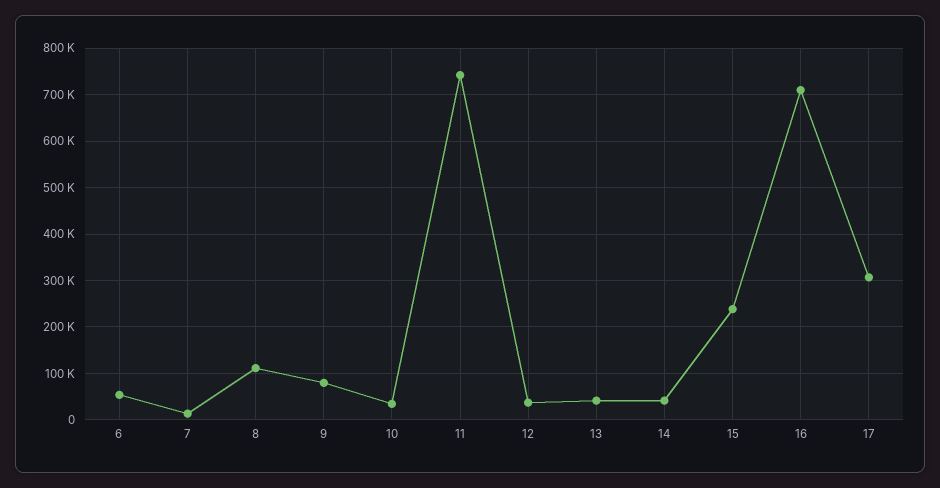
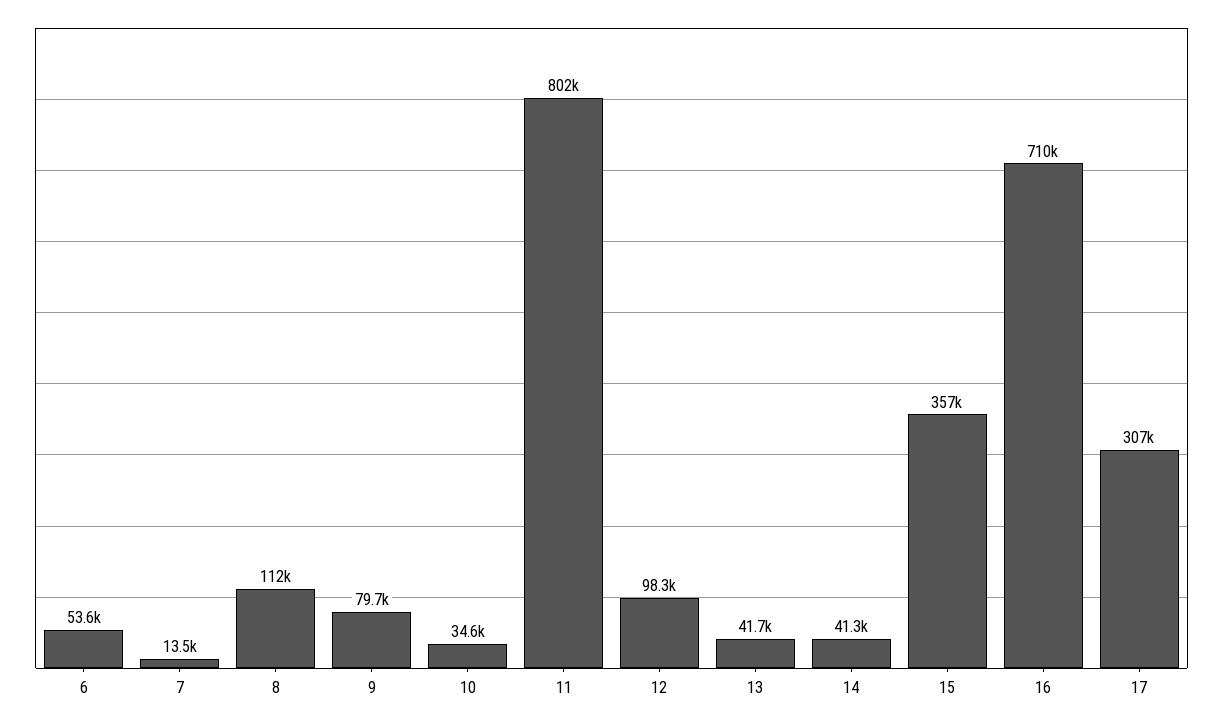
11: 740000 -> 802000
12: 40000 -> 98300
15: 240000 -> 357000

